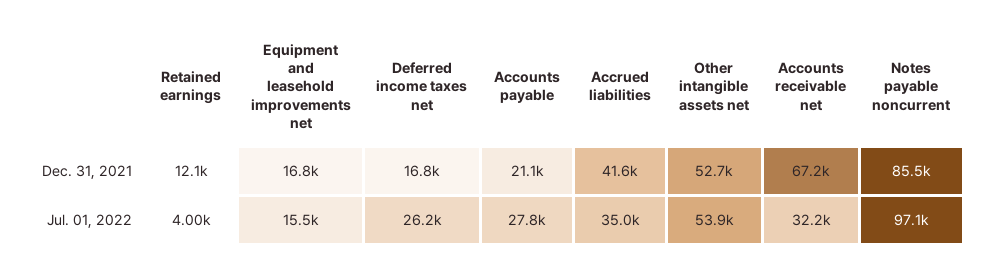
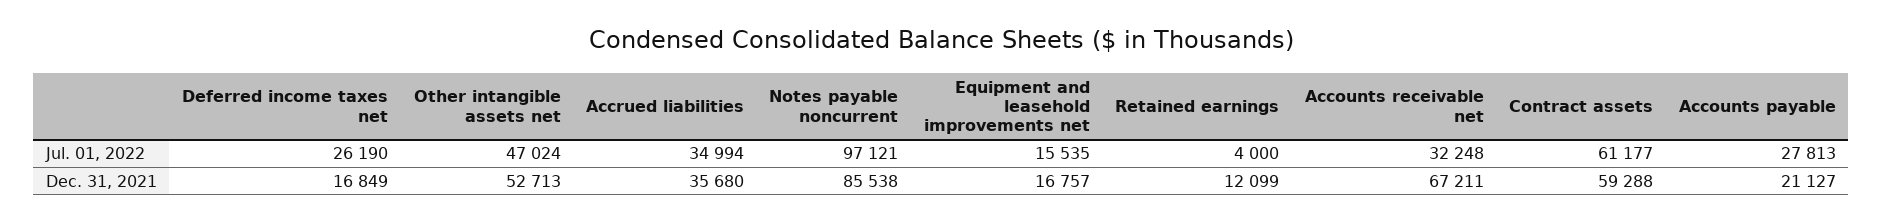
Accrued liabilities, Dec. 31, 2021: 41600 -> 35680
Other intangible assets net, Jul. 01, 2022: 53900 -> 47024
Contract assets, Jul. 01, 2022: none -> 61177
Contract assets, Dec. 31, 2021: none -> 59288

